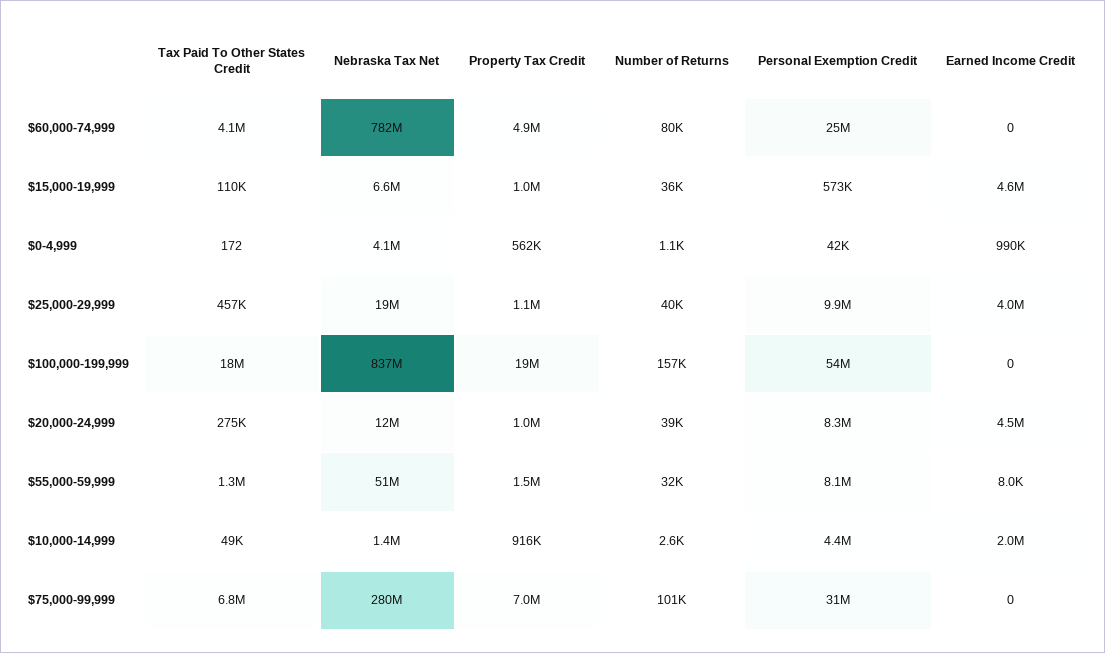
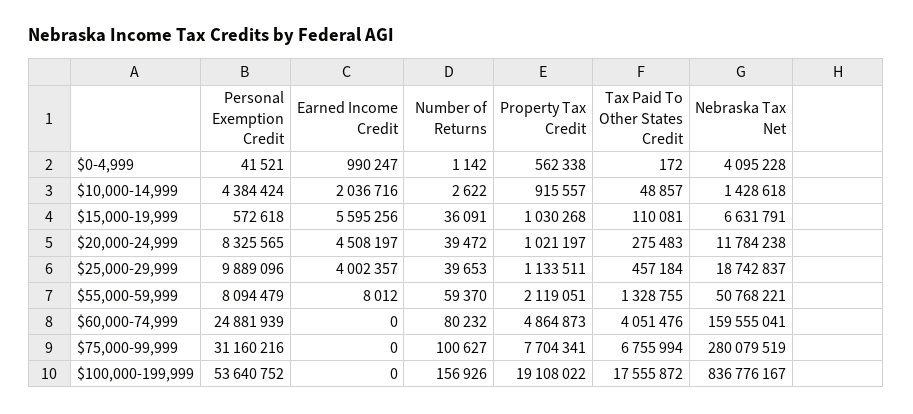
Nebraska Tax Net, $60,000-74,999: 782000000 -> 159555041
Earned Income Credit, $15,000-19,999: 4600000 -> 5595256
Property Tax Credit, $55,000-59,999: 1500000 -> 2119051
Number of Returns, $55,000-59,999: 32000 -> 59370
Property Tax Credit, $75,000-99,999: 7000000 -> 7704341

